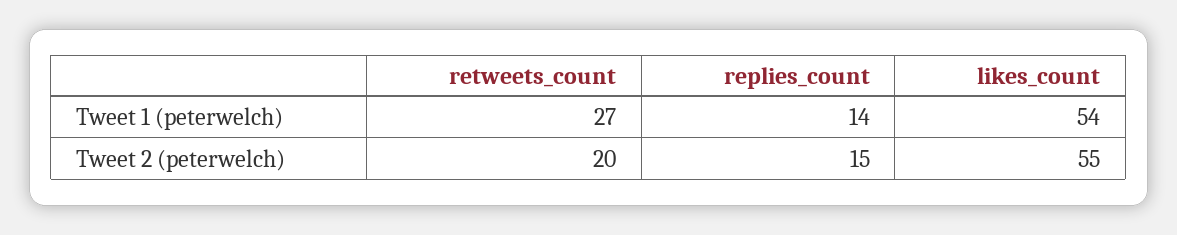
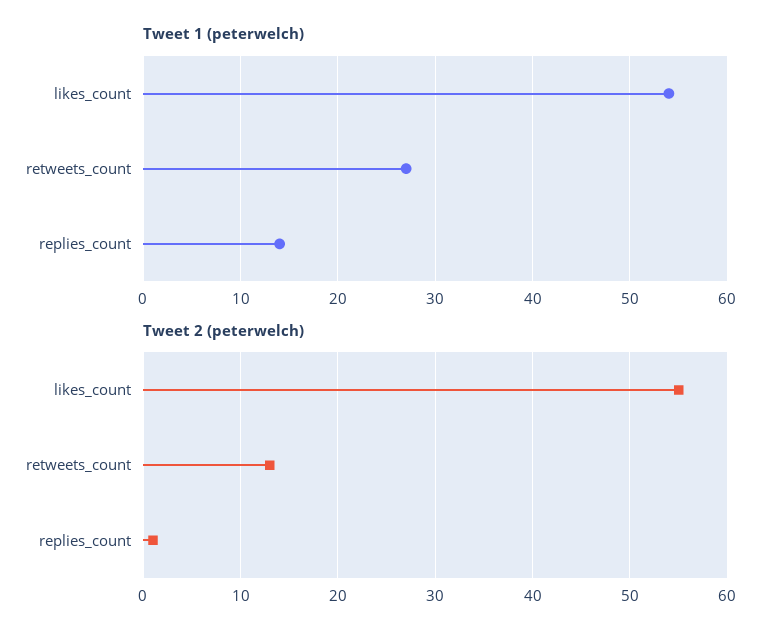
Tweet 2 (peterwelch), retweets_count: 20 -> 13
Tweet 2 (peterwelch), replies_count: 15 -> 1

